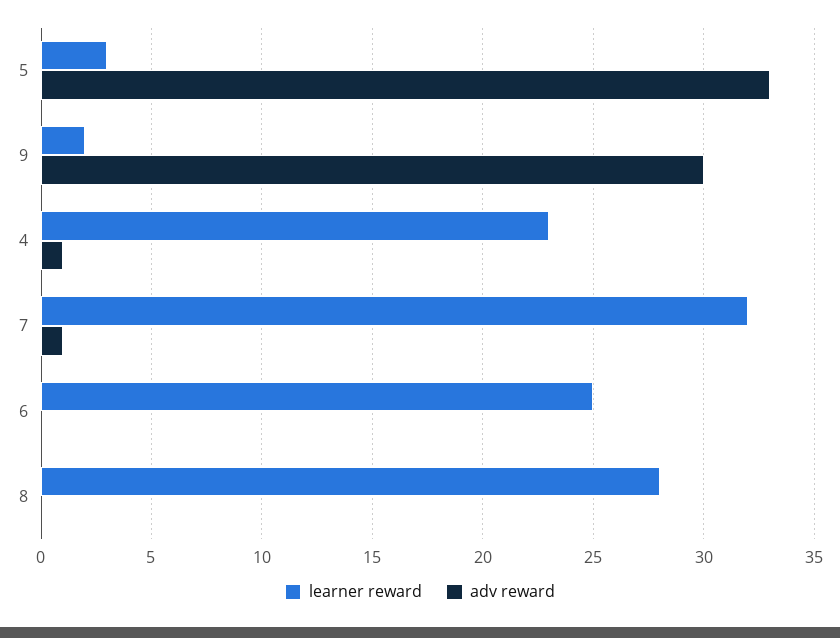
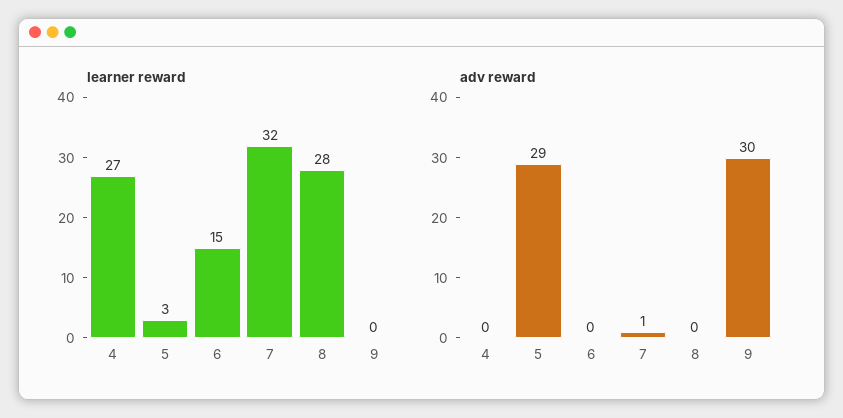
adv reward, 5: 33 -> 29
learner reward, 9: 2 -> 0
learner reward, 4: 23 -> 27
adv reward, 4: 1 -> 0
learner reward, 6: 25 -> 15

